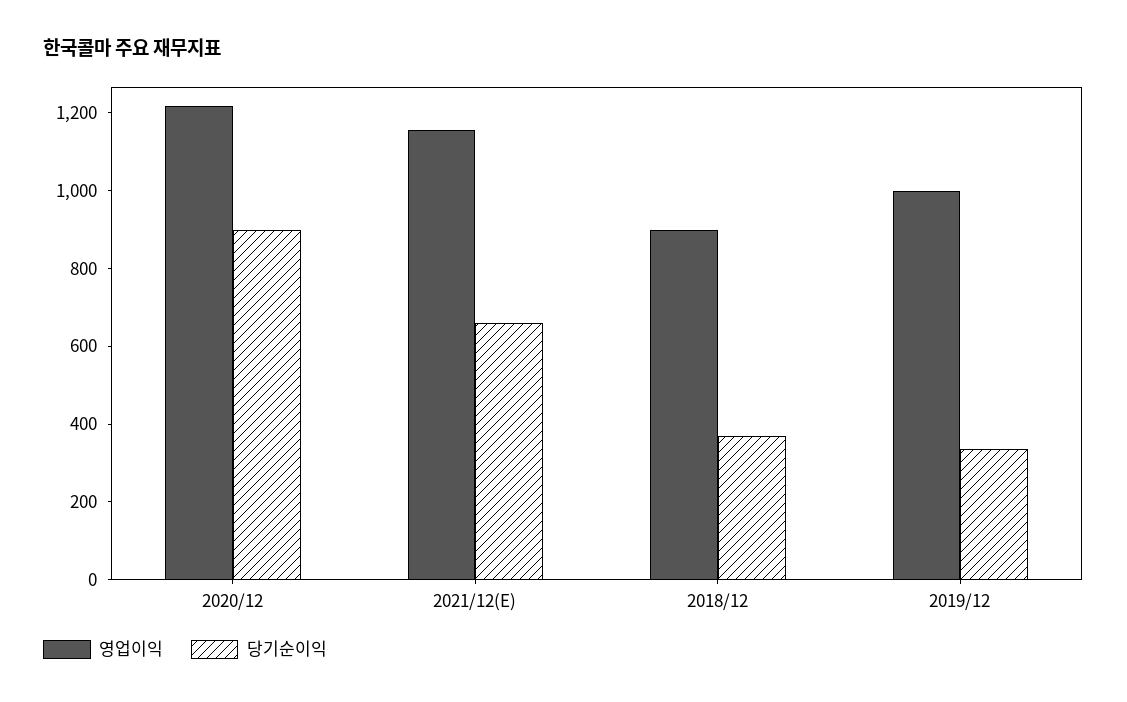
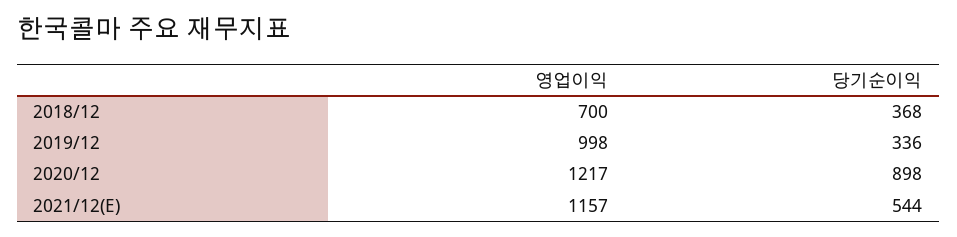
당기순이익, 2021/12(E): 650 -> 544
영업이익, 2018/12: 900 -> 700

